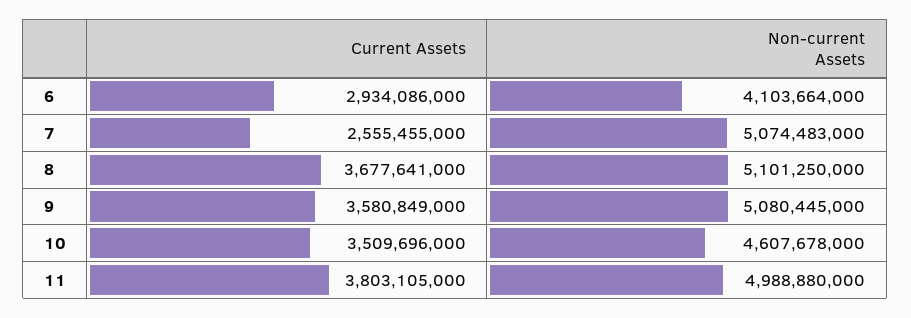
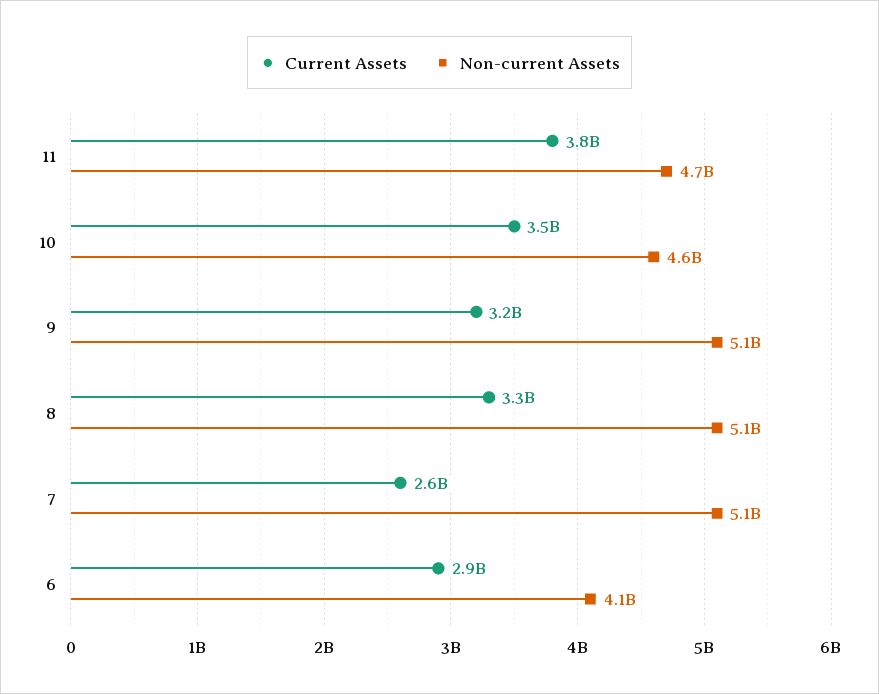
Current Assets, 8: 3677641000 -> 3300000000
Current Assets, 9: 3580849000 -> 3200000000
Non-current Assets, 11: 4988880000 -> 4700000000

